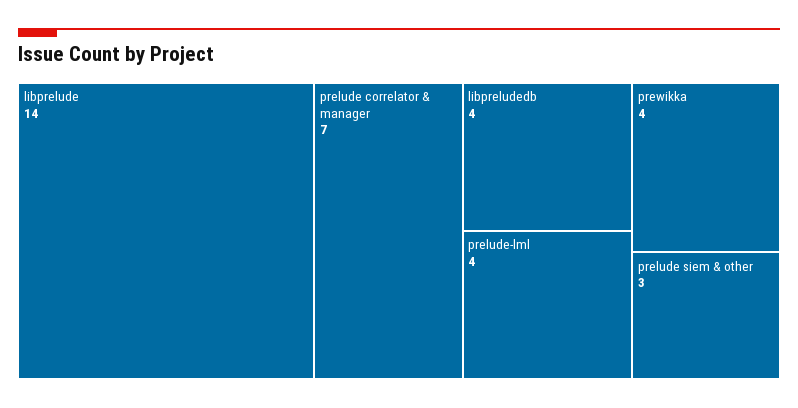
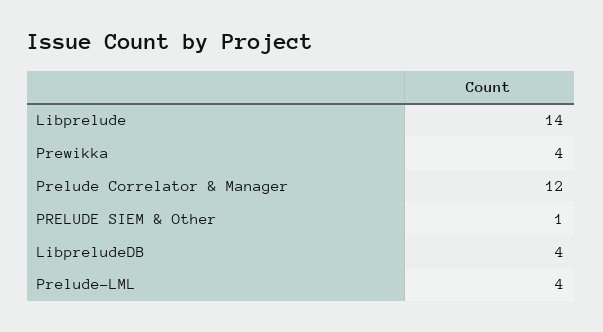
prelude correlator & manager: 7 -> 12
prelude siem & other: 3 -> 1

